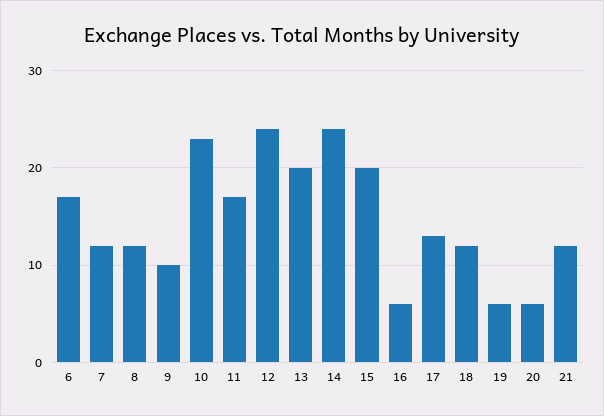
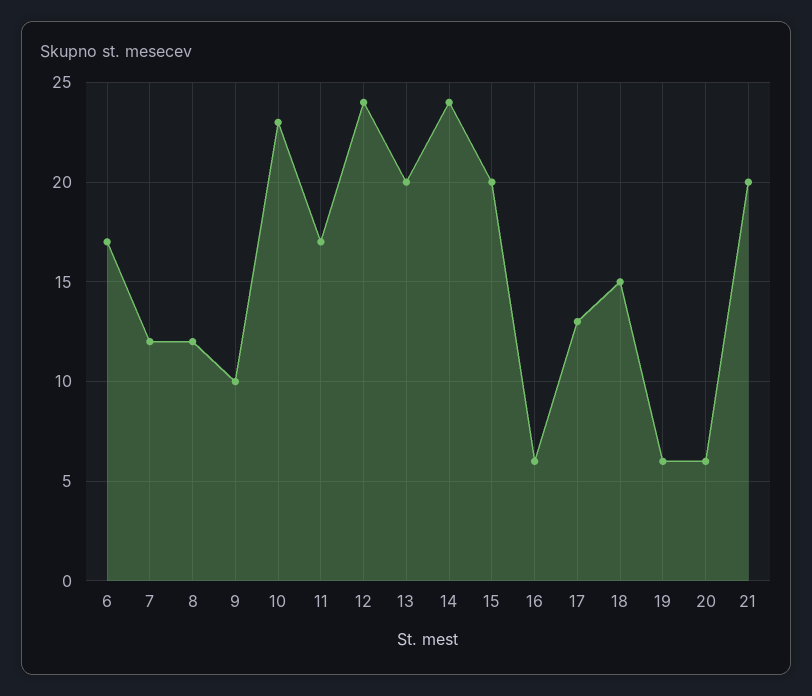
18: 12 -> 15
21: 12 -> 20

